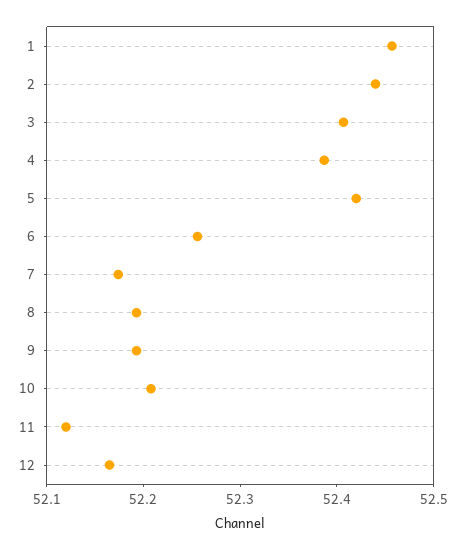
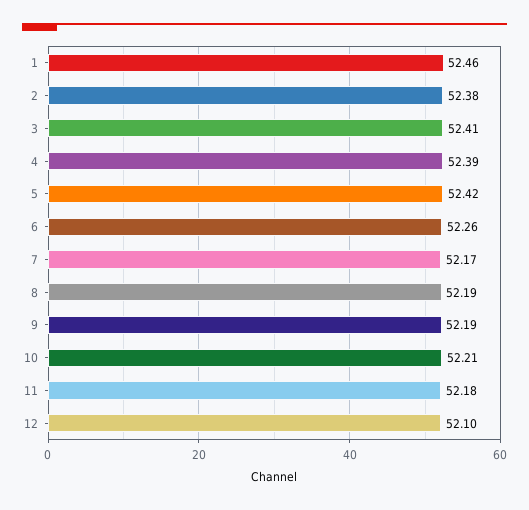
2: 52.44 -> 52.38
11: 52.12 -> 52.18
12: 52.16 -> 52.1

